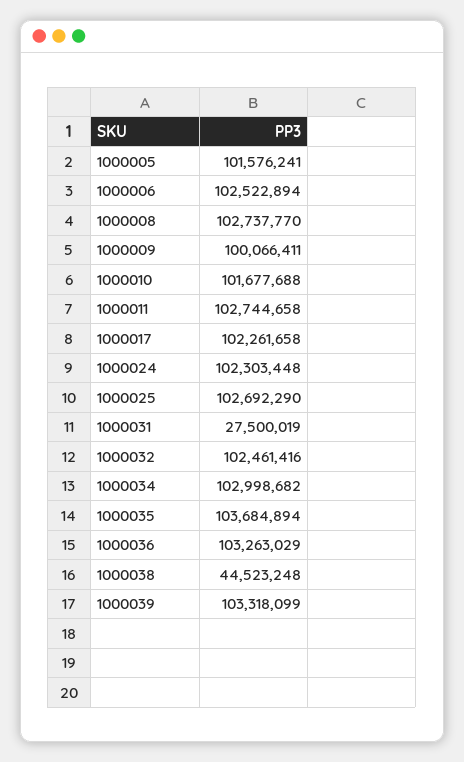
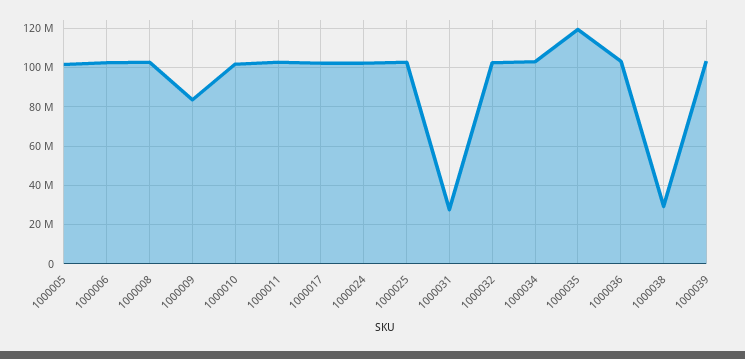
1000009: 100066411 -> 85000000
1000035: 103684894 -> 120000000
1000038: 44523248 -> 30000000

